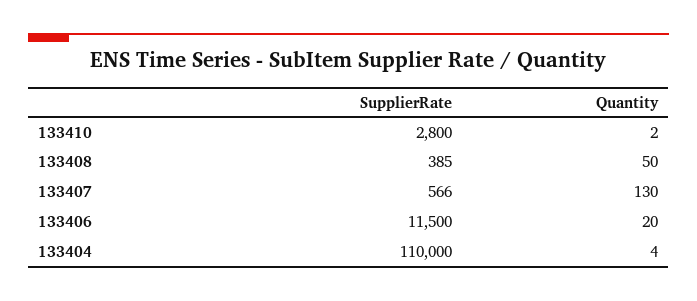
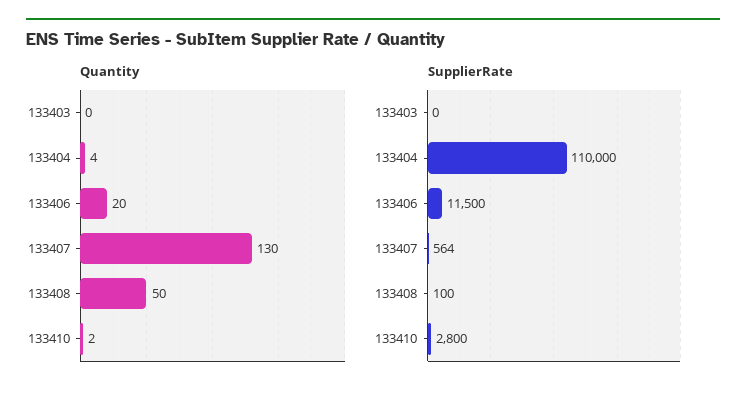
SupplierRate, 133408: 385 -> 100
SupplierRate, 133407: 566 -> 564
Quantity, 133403: none -> 0
SupplierRate, 133403: none -> 0

